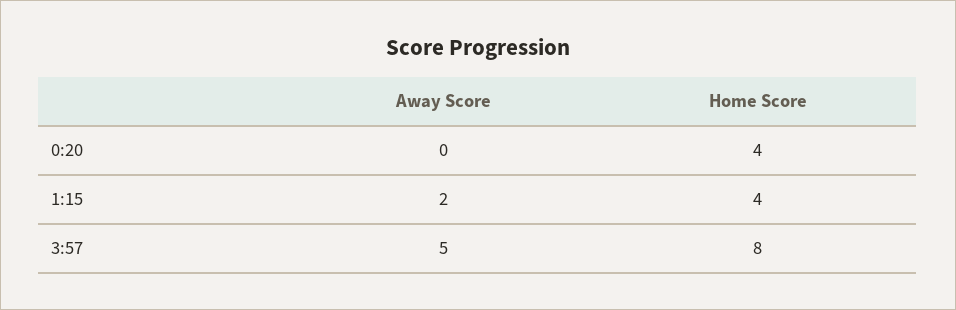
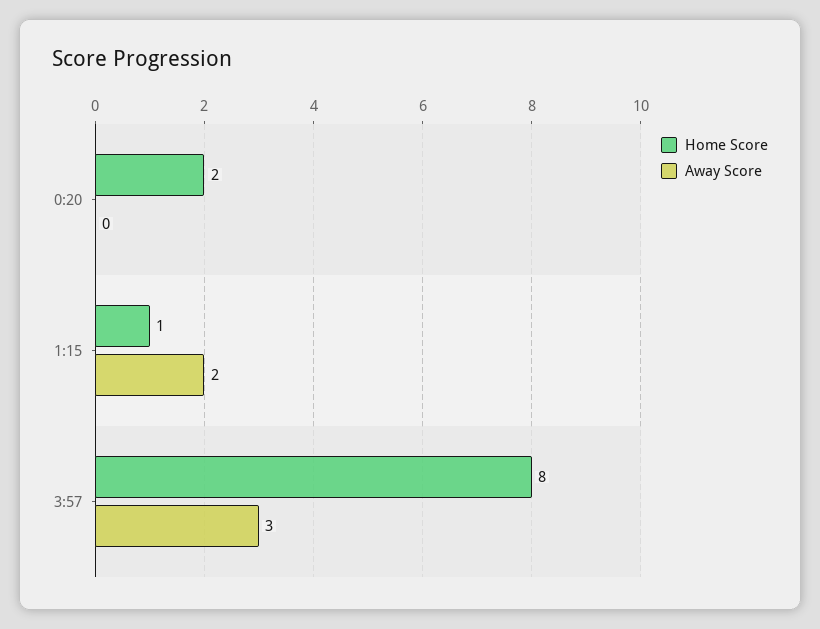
Home Score, 0:20: 4 -> 2
Home Score, 1:15: 4 -> 1
Away Score, 3:57: 5 -> 3

